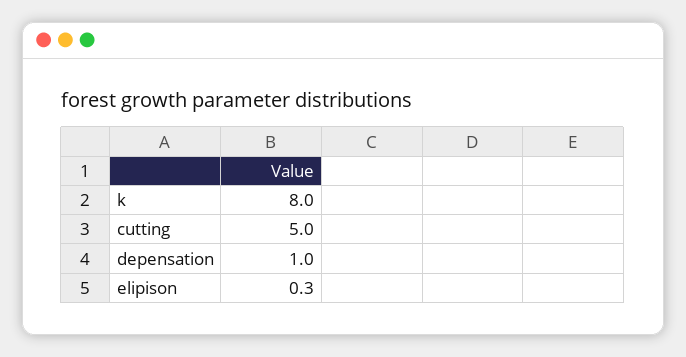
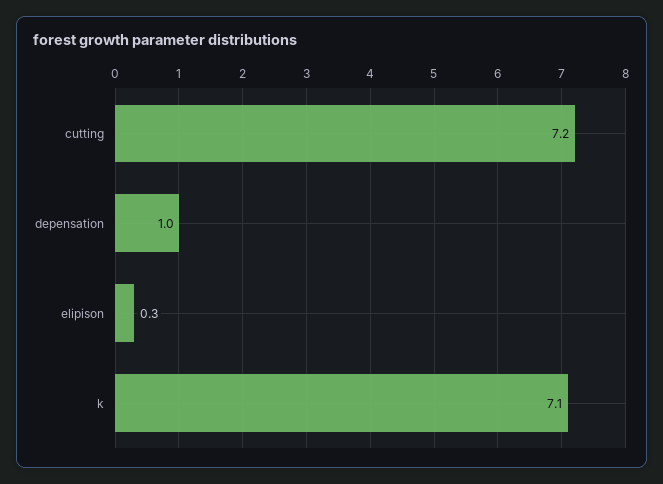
k: 8 -> 7.1
cutting: 5 -> 7.2

